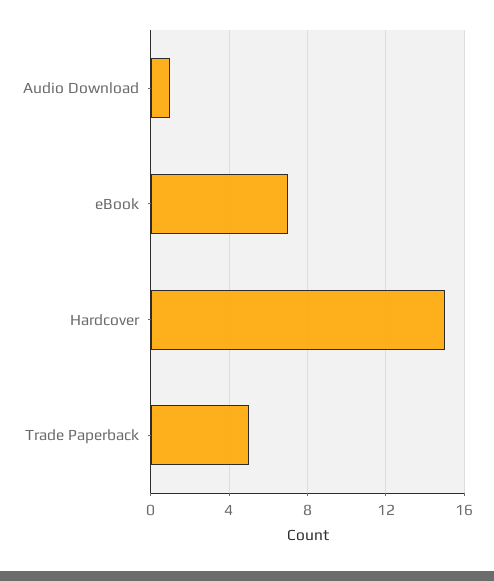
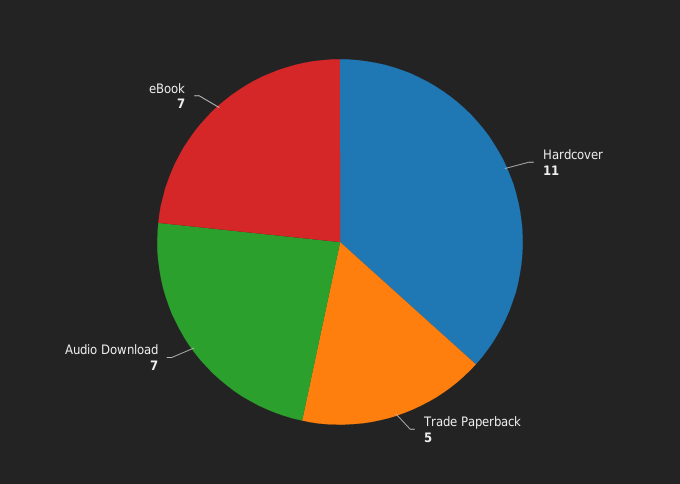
Audio Download: 1 -> 7
Hardcover: 15 -> 11

